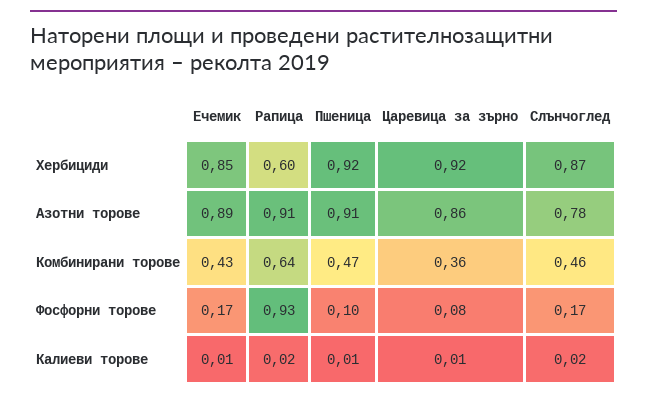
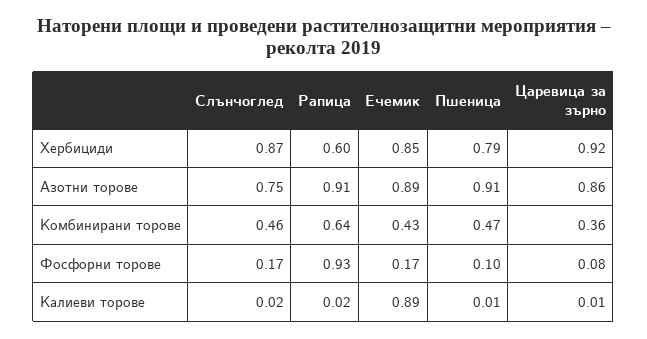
Пшеница, Хербициди: 0.92 -> 0.79
Слънчоглед, Азотни торове: 0.78 -> 0.75
Ечемик, Калиеви торове: 0.01 -> 0.89

